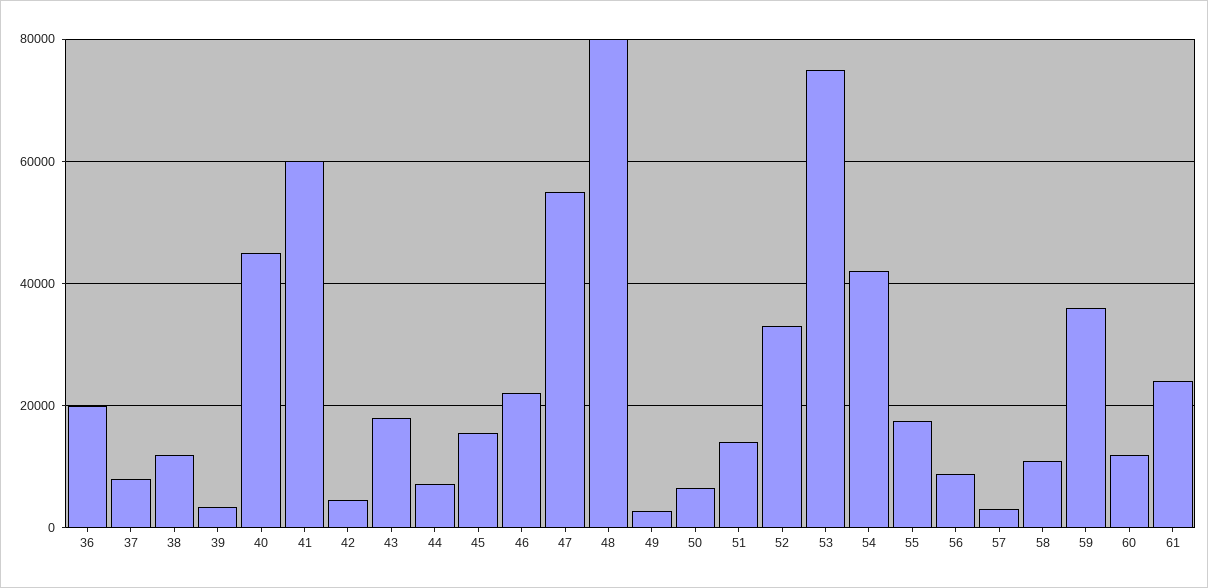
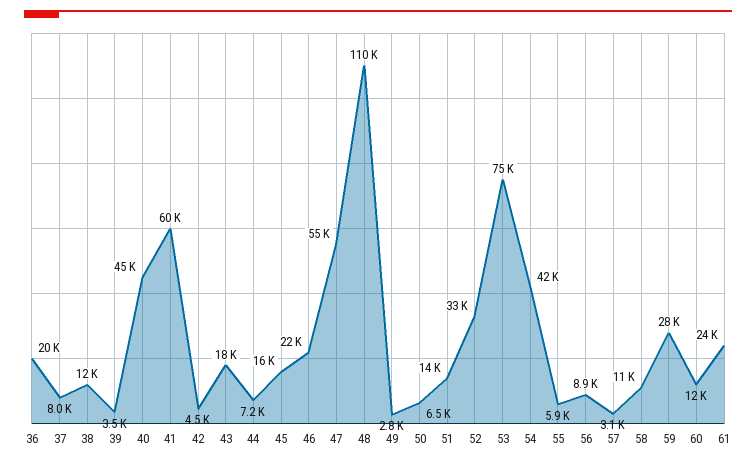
48: 80000 -> 110000
55: 18000 -> 5900
59: 36000 -> 28000

